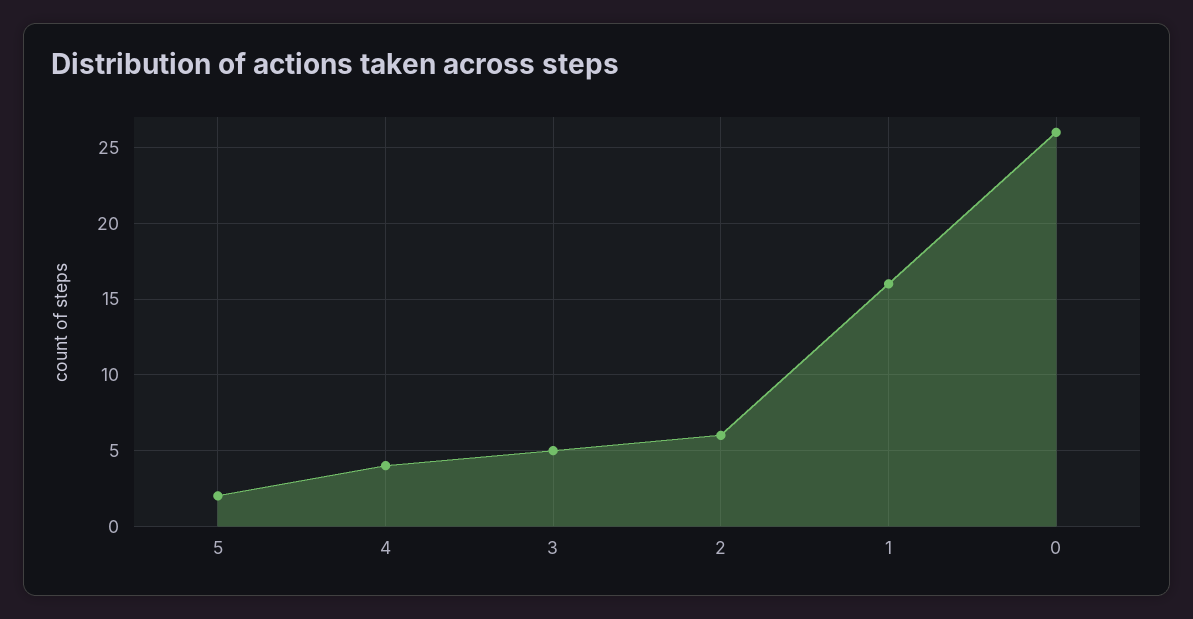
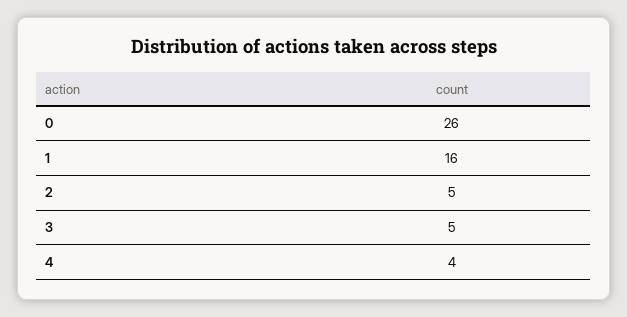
5: 2 -> none
2: 6 -> 5

